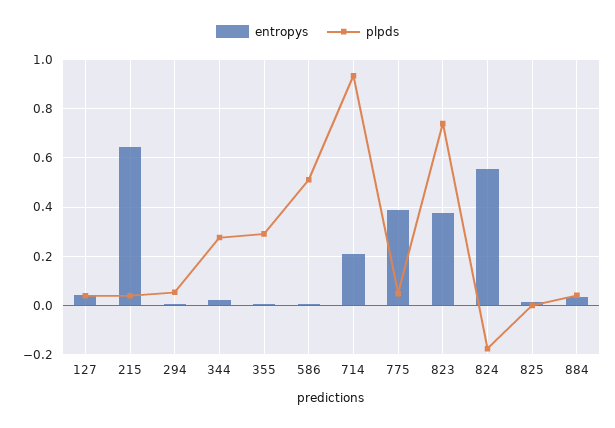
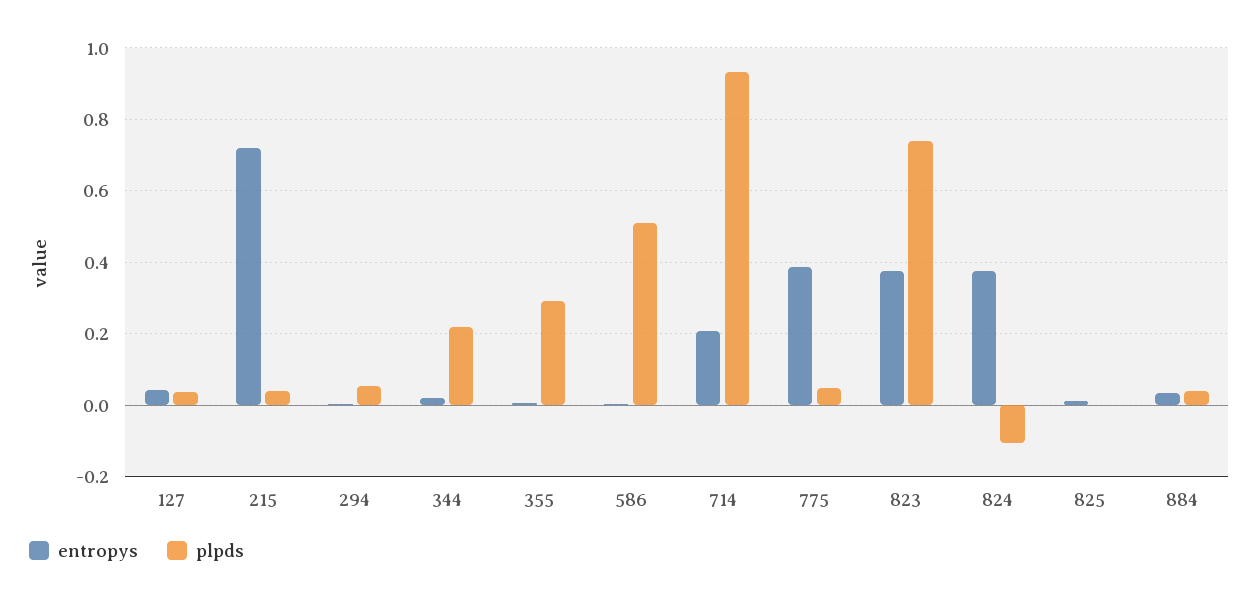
entropys, 215: 0.65 -> 0.72
plpds, 344: 0.275 -> 0.22
entropys, 824: 0.55 -> 0.38
plpds, 824: -0.175 -> -0.1

